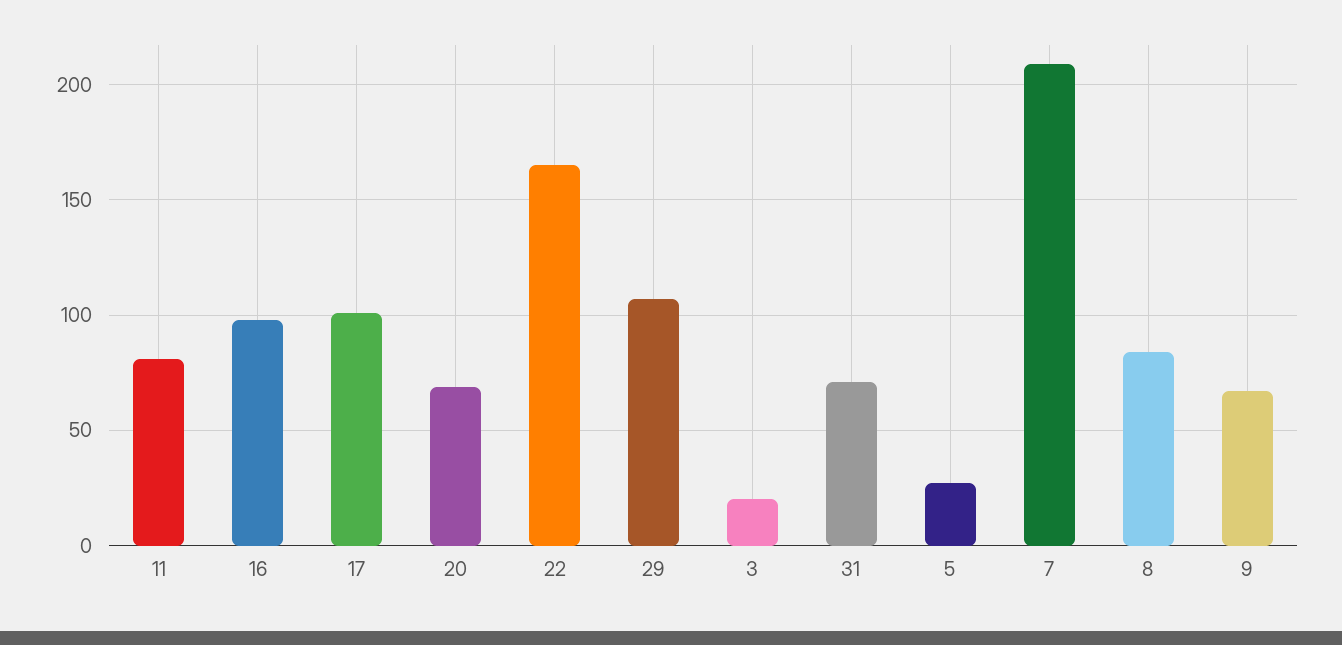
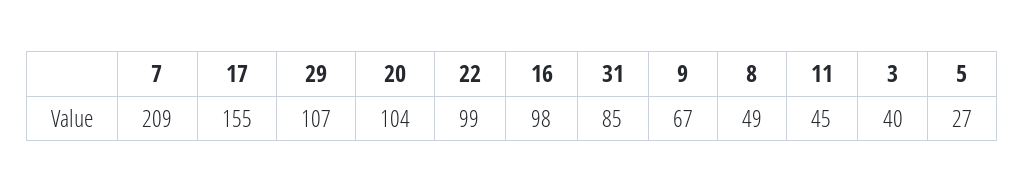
11: 80 -> 45
17: 100 -> 155
20: 70 -> 104
22: 165 -> 99
3: 20 -> 40
31: 70 -> 85
8: 85 -> 49

